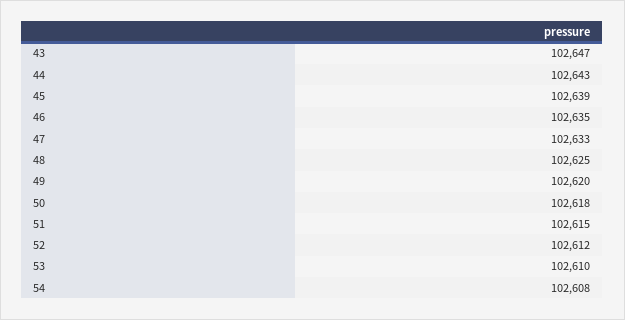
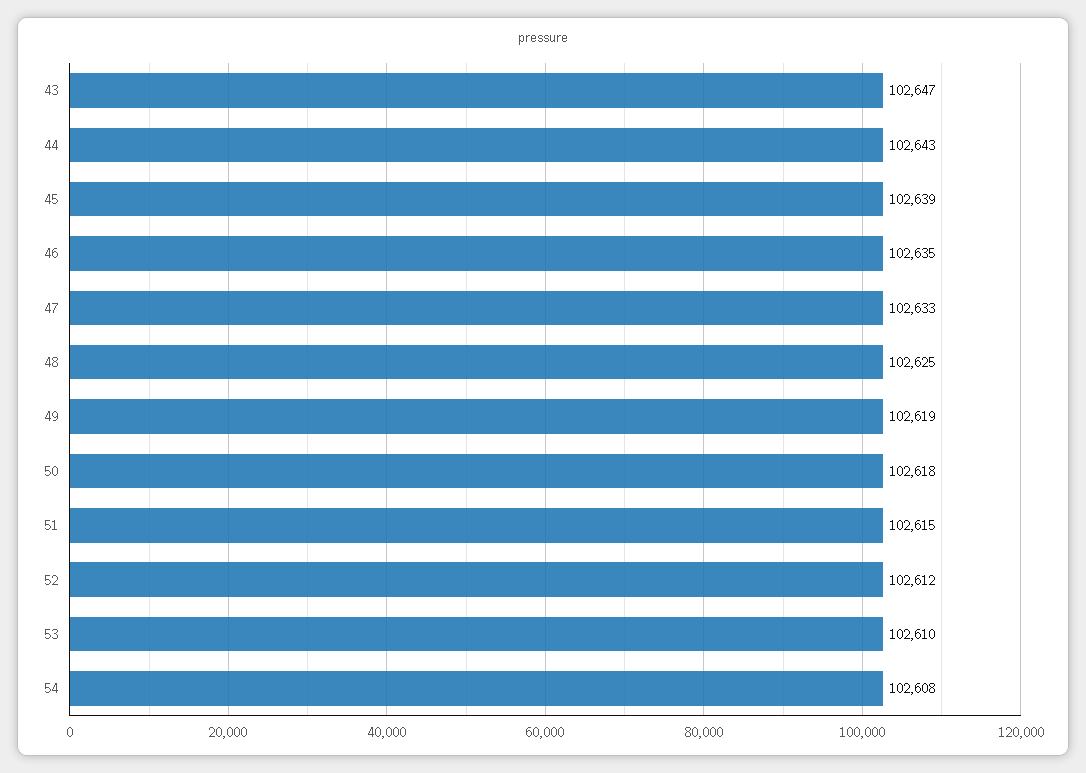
49: 102620 -> 102619

